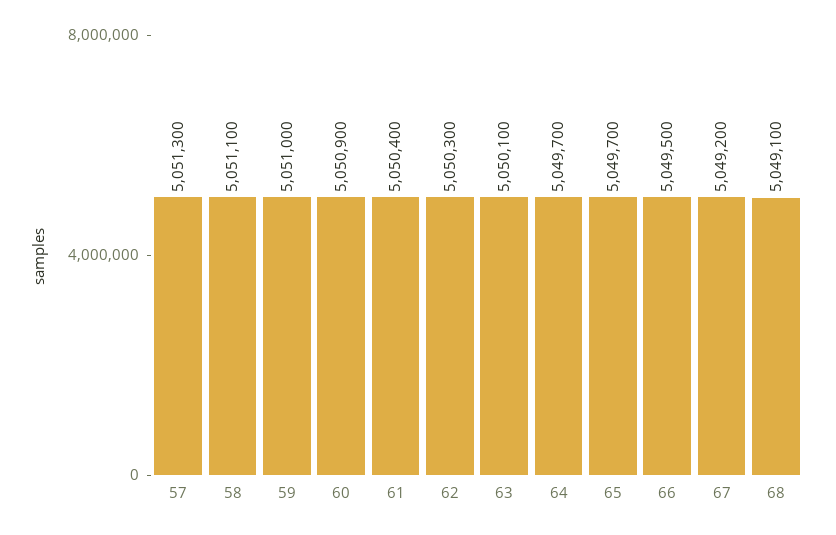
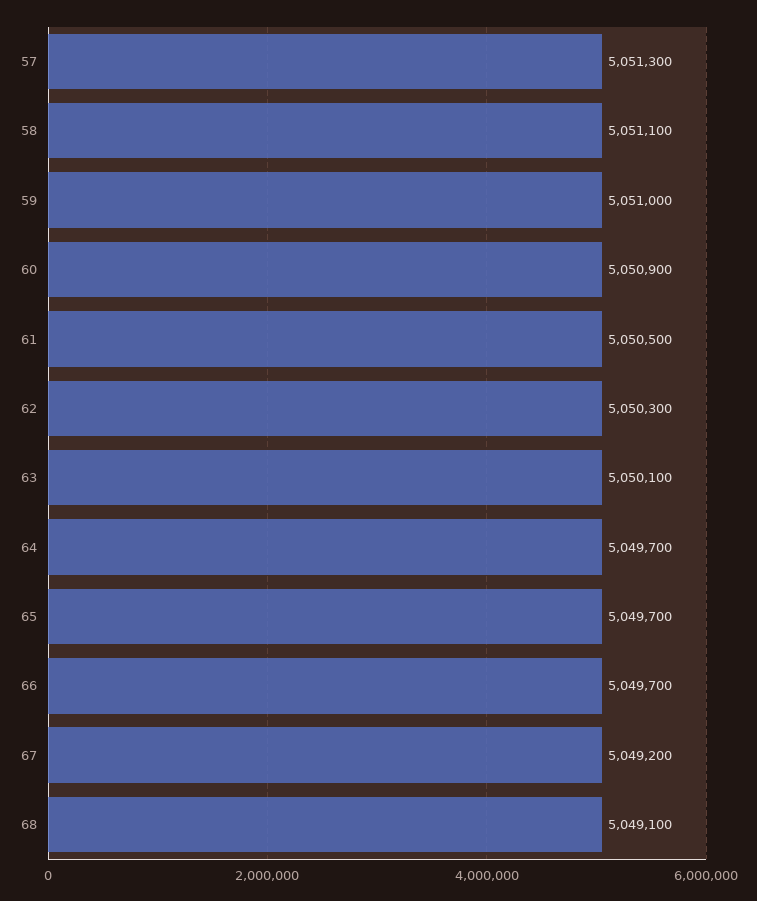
61: 5050400 -> 5050500
66: 5049500 -> 5049700

